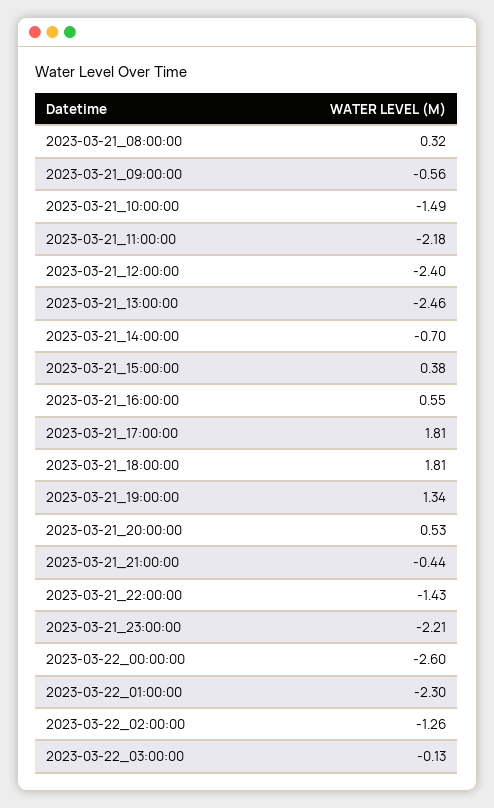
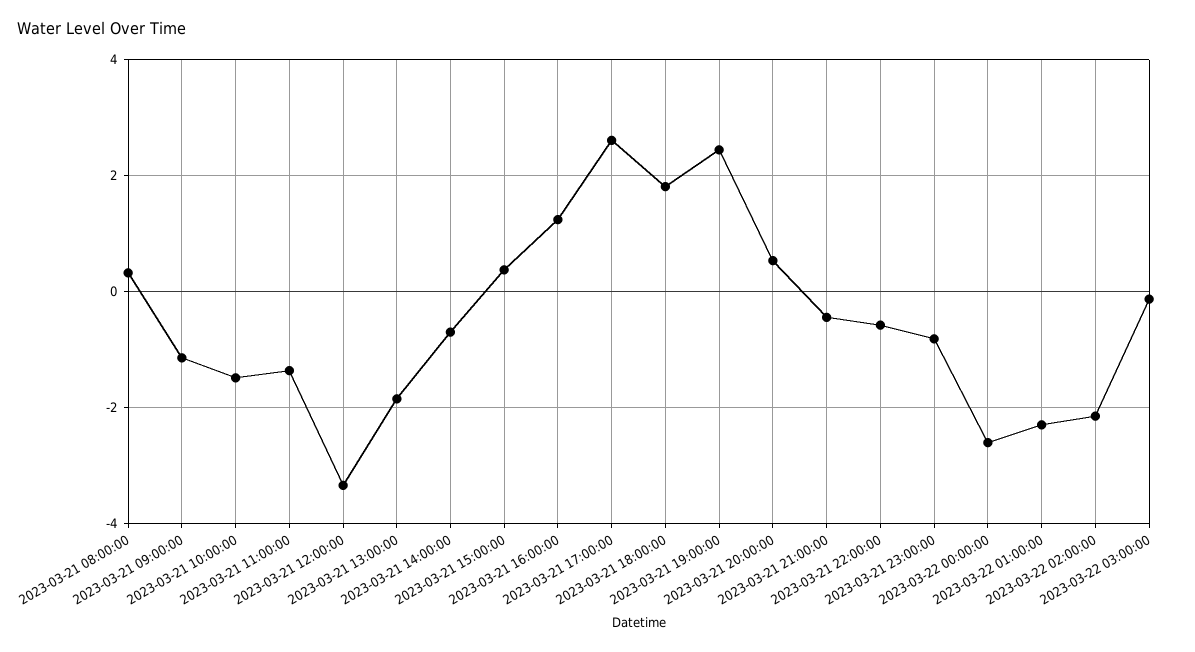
2023-03-21_09:00:00: -0.56 -> -1.2
2023-03-21_11:00:00: -2.18 -> -1.4
2023-03-21_12:00:00: -2.4 -> -3.4
2023-03-21_13:00:00: -2.46 -> -1.8
2023-03-21_16:00:00: 0.55 -> 1.2
2023-03-21_17:00:00: 1.81 -> 2.6
2023-03-21_19:00:00: 1.34 -> 2.4
2023-03-21_22:00:00: -1.43 -> -0.6
2023-03-21_23:00:00: -2.21 -> -0.8
2023-03-22_02:00:00: -1.26 -> -2.2

